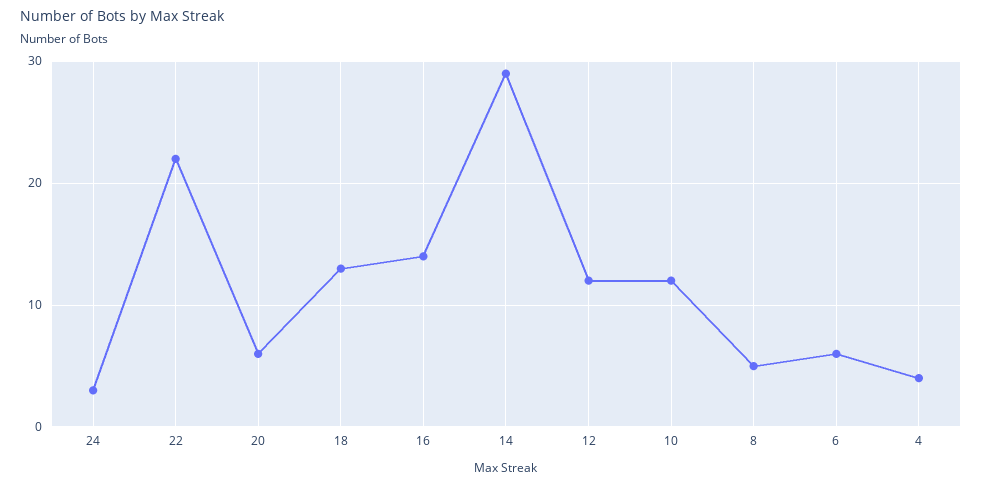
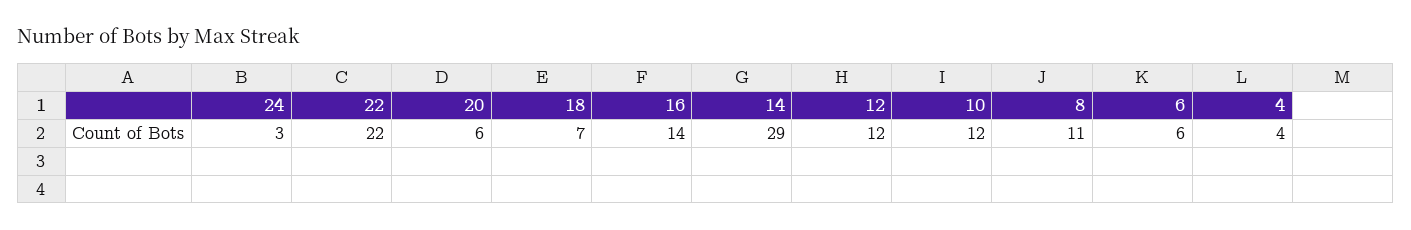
18: 13 -> 7
8: 5 -> 11

